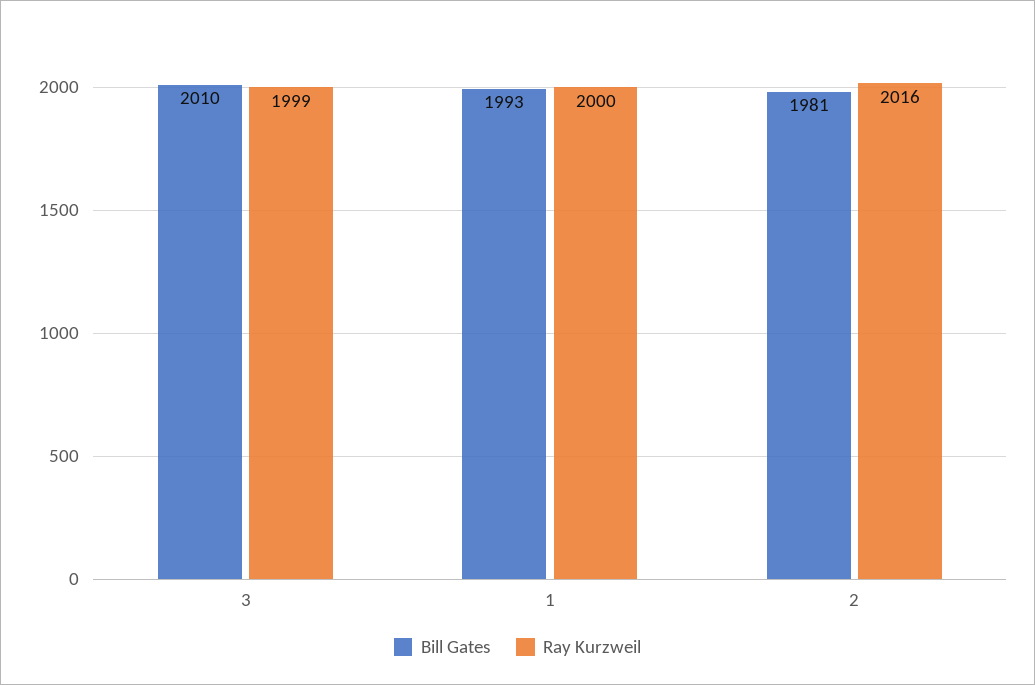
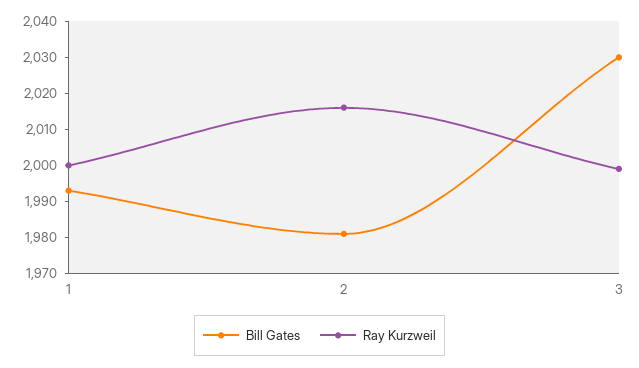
Bill Gates, 3: 2010 -> 2030

